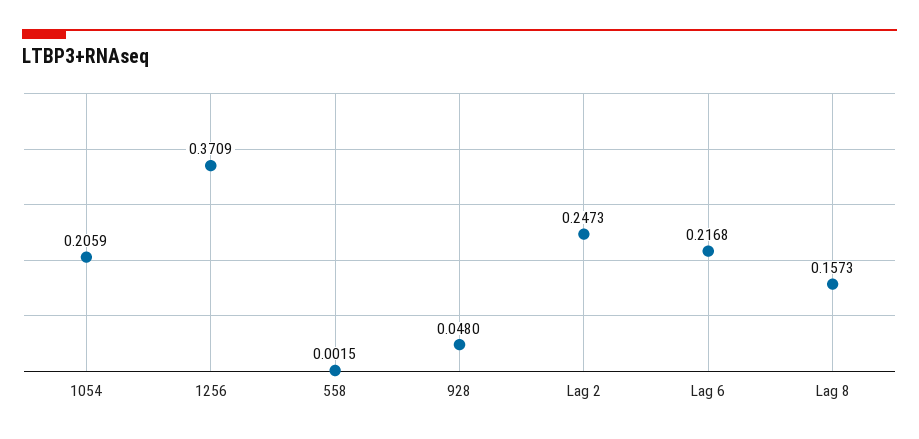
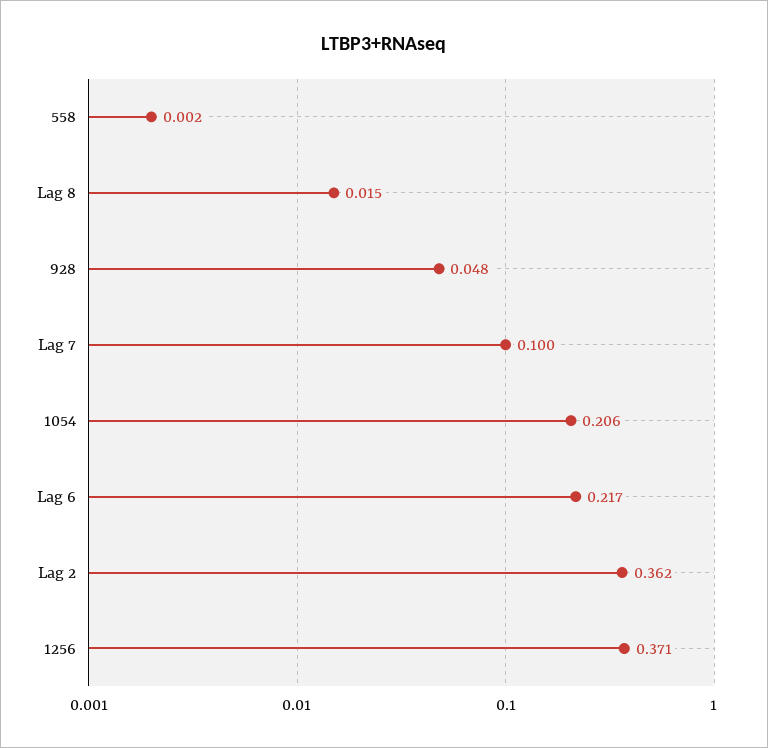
Lag 2: 0.2473 -> 0.362
Lag 8: 0.1573 -> 0.015
Lag 7: none -> 0.1

